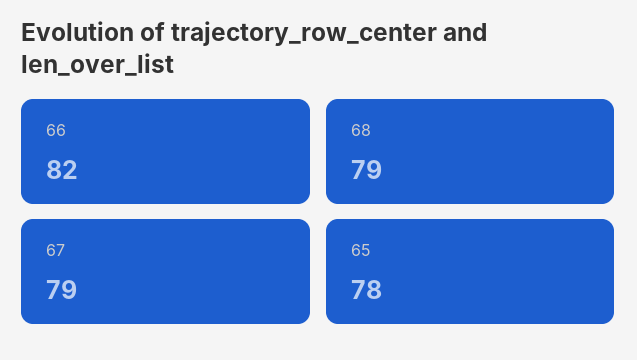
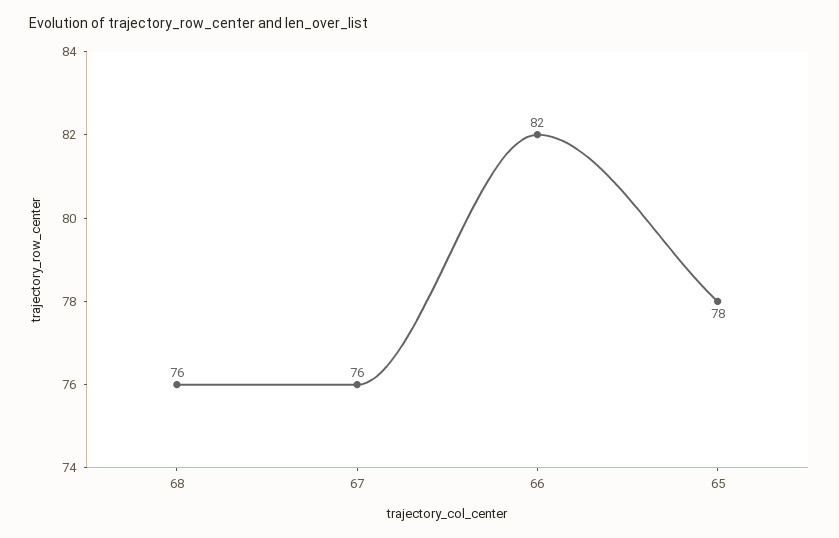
68: 79 -> 76
67: 79 -> 76

